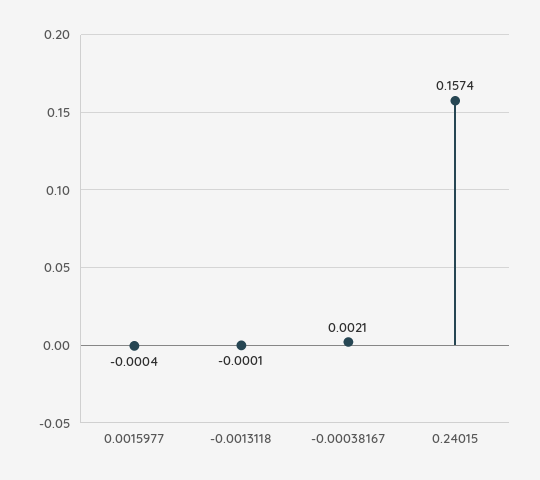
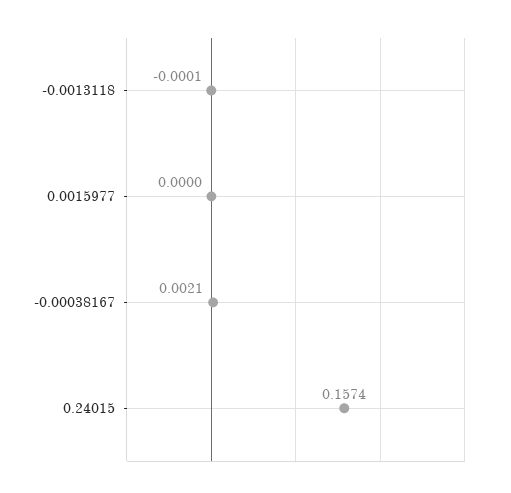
0.0015977: -0.0004 -> 0

